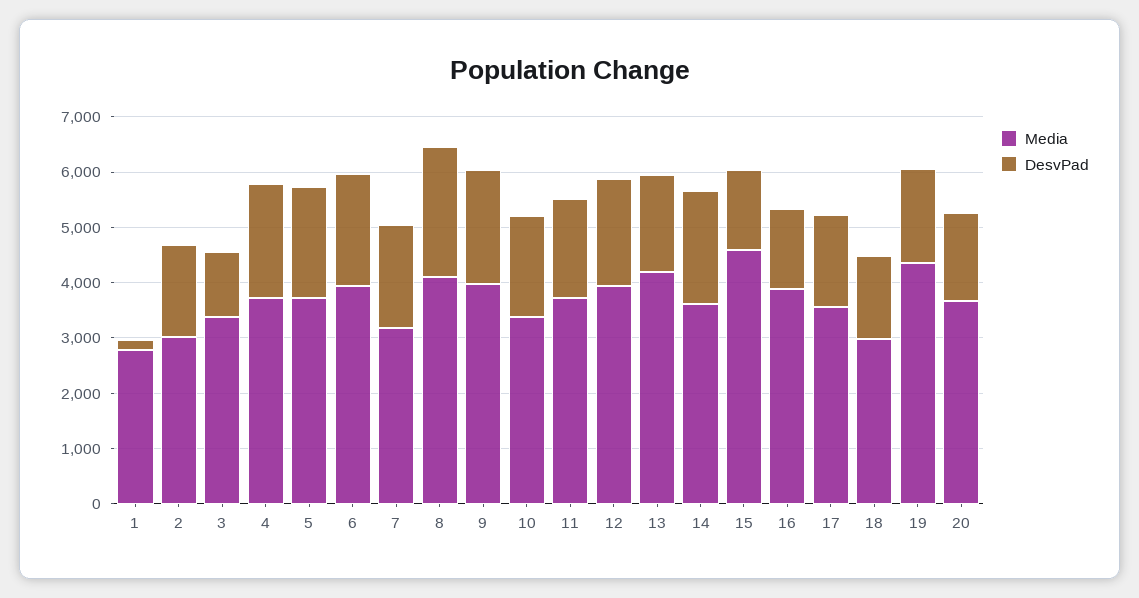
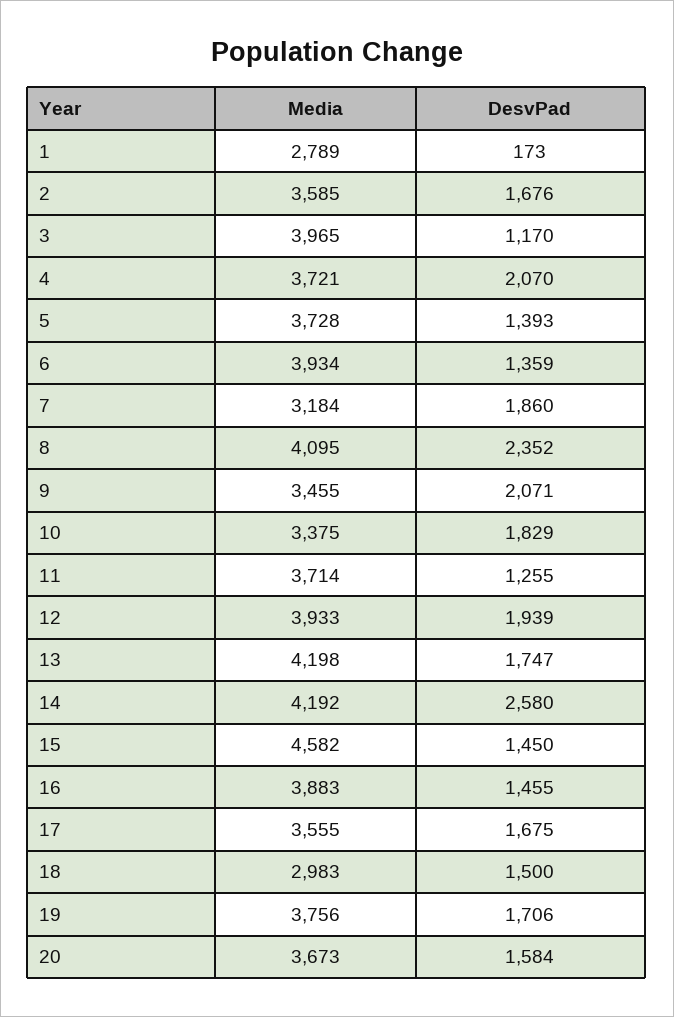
Media, 2: 3000 -> 3585
Media, 3: 3400 -> 3965
DesvPad, 5: 2000 -> 1393
DesvPad, 6: 2000 -> 1359
Media, 9: 4000 -> 3455
DesvPad, 11: 1800 -> 1255
Media, 14: 3600 -> 4192
DesvPad, 14: 2000 -> 2580
Media, 19: 4400 -> 3756

